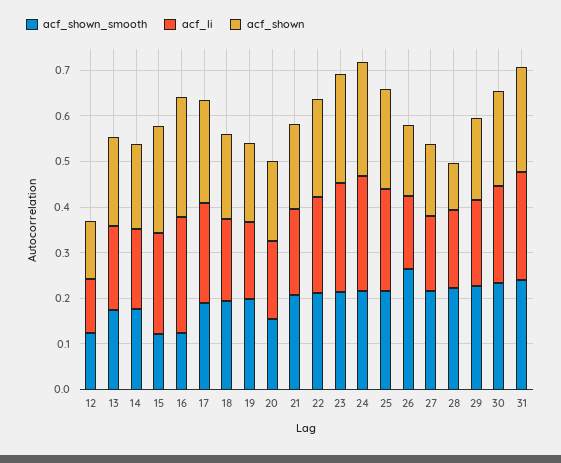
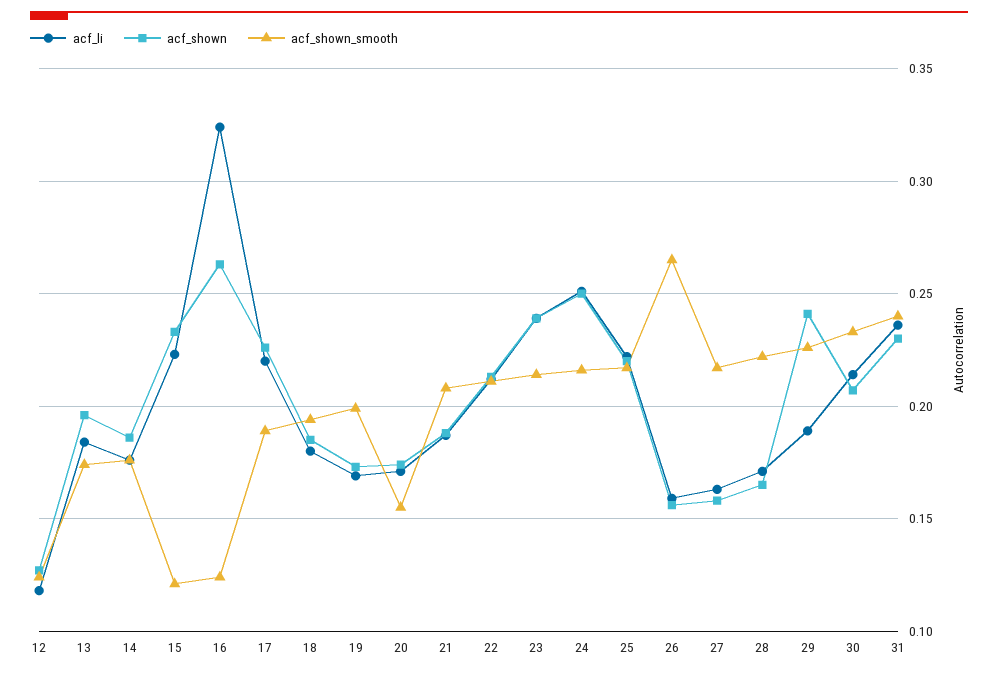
acf_li, 16: 0.26 -> 0.325
acf_shown, 28: 0.1 -> 0.165
acf_shown, 29: 0.18 -> 0.24

